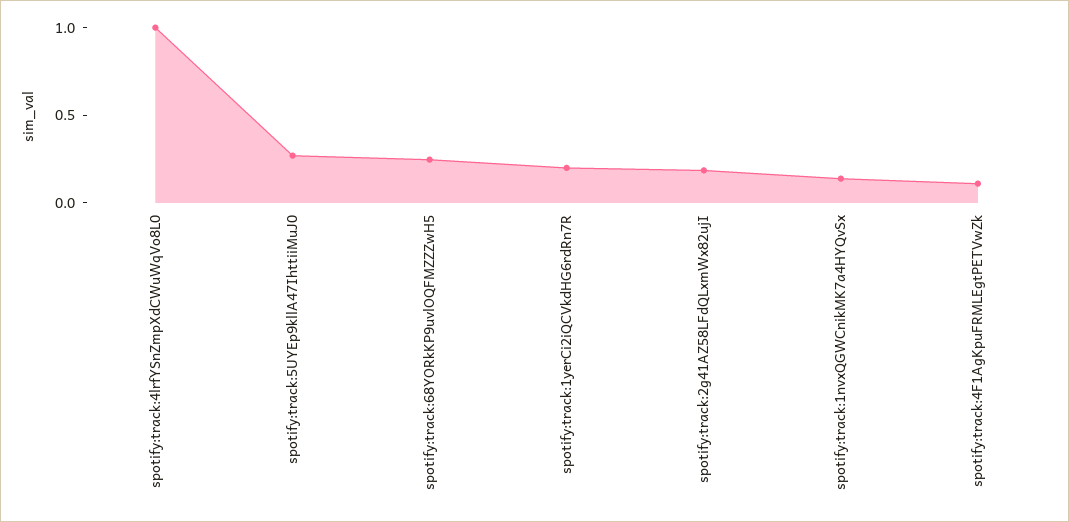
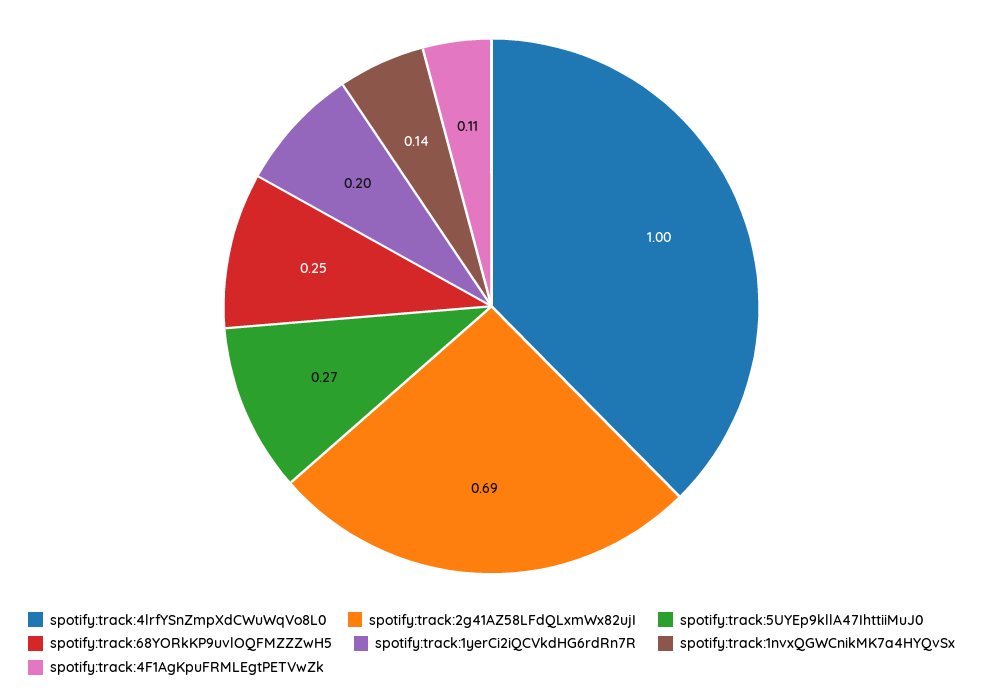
spotify:track:2g41AZ58LFdQLxmWx82ujI: 0.2 -> 0.69

